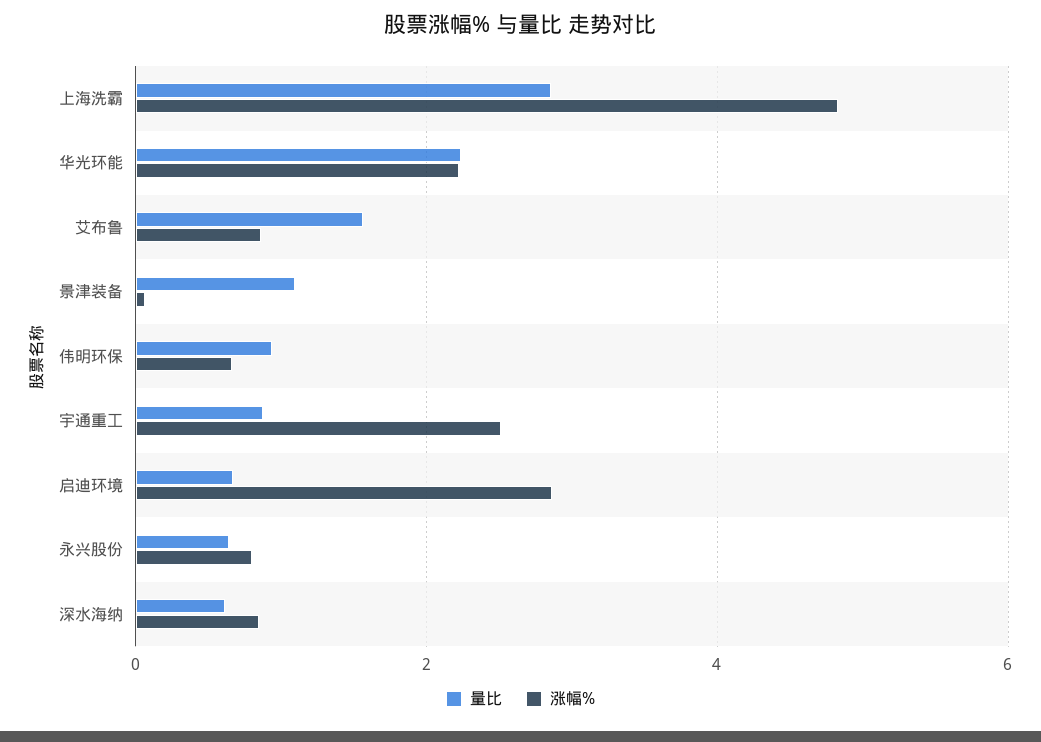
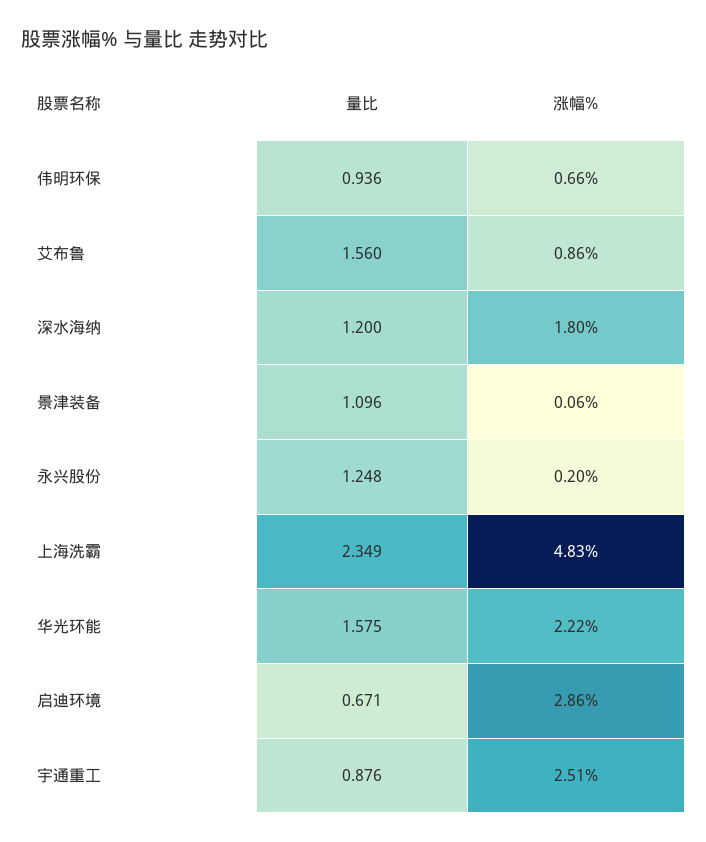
量比, 上海洗霸: 2.8 -> 2.349
量比, 华光环能: 2.2 -> 1.575
量比, 永兴股份: 0.6 -> 1.248
涨幅%, 永兴股份: 0.8 -> 0.2
量比, 深水海纳: 0.6 -> 1.2
涨幅%, 深水海纳: 0.8 -> 1.8

